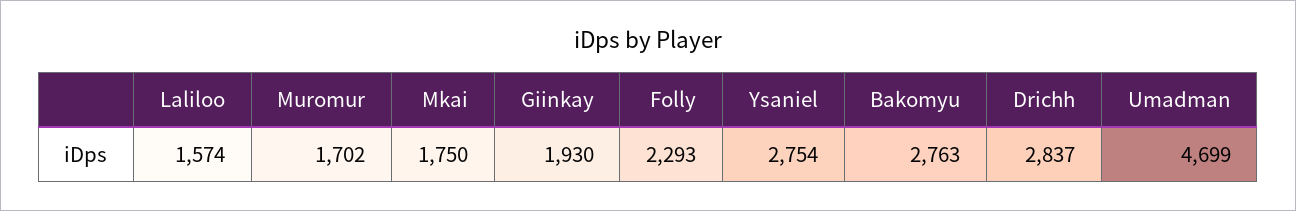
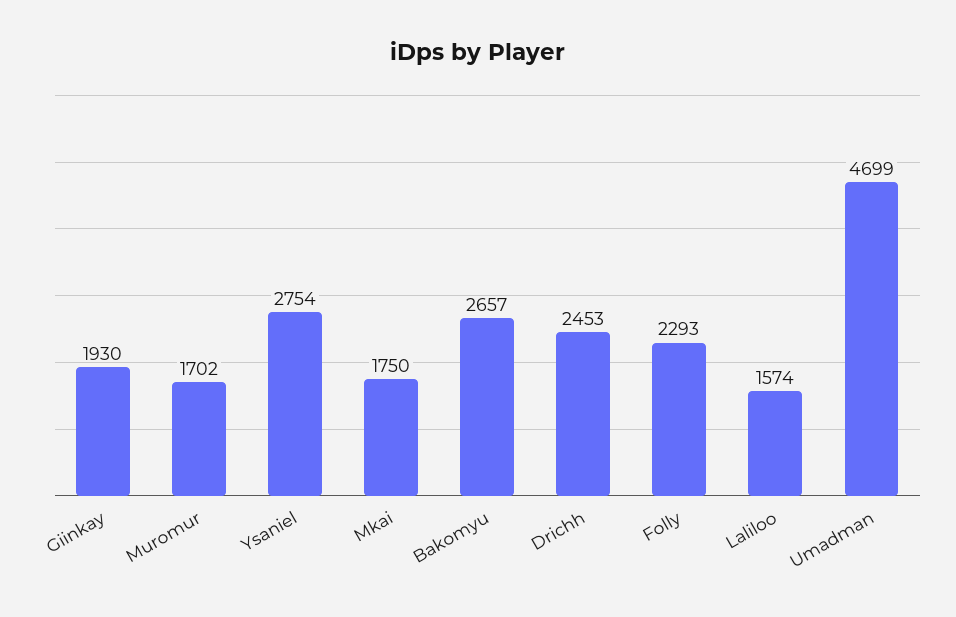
Bakomyu: 2763 -> 2657
Drichh: 2837 -> 2453

